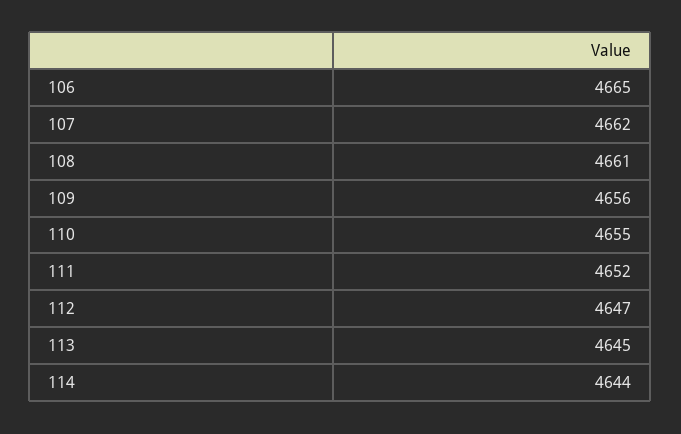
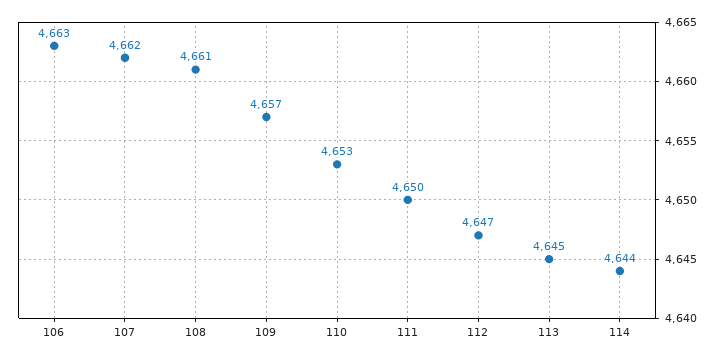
106: 4665 -> 4663
109: 4656 -> 4657
110: 4655 -> 4653
111: 4652 -> 4650

